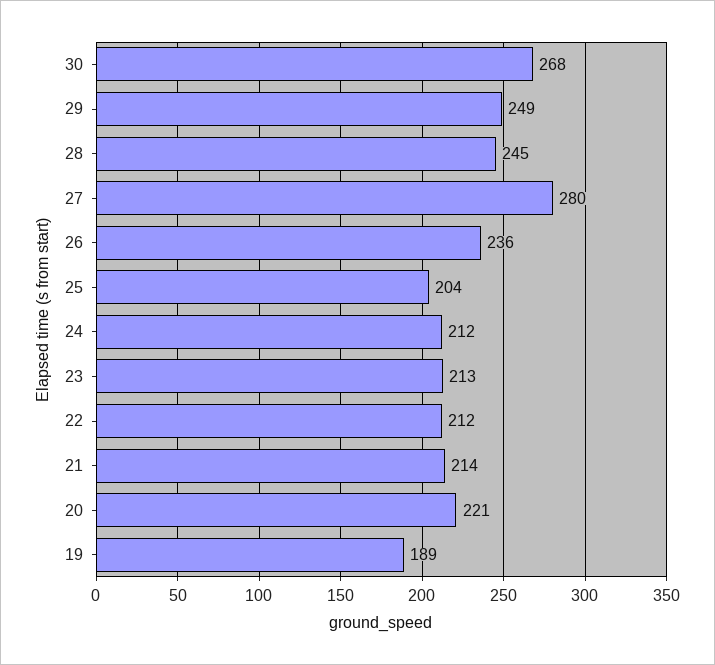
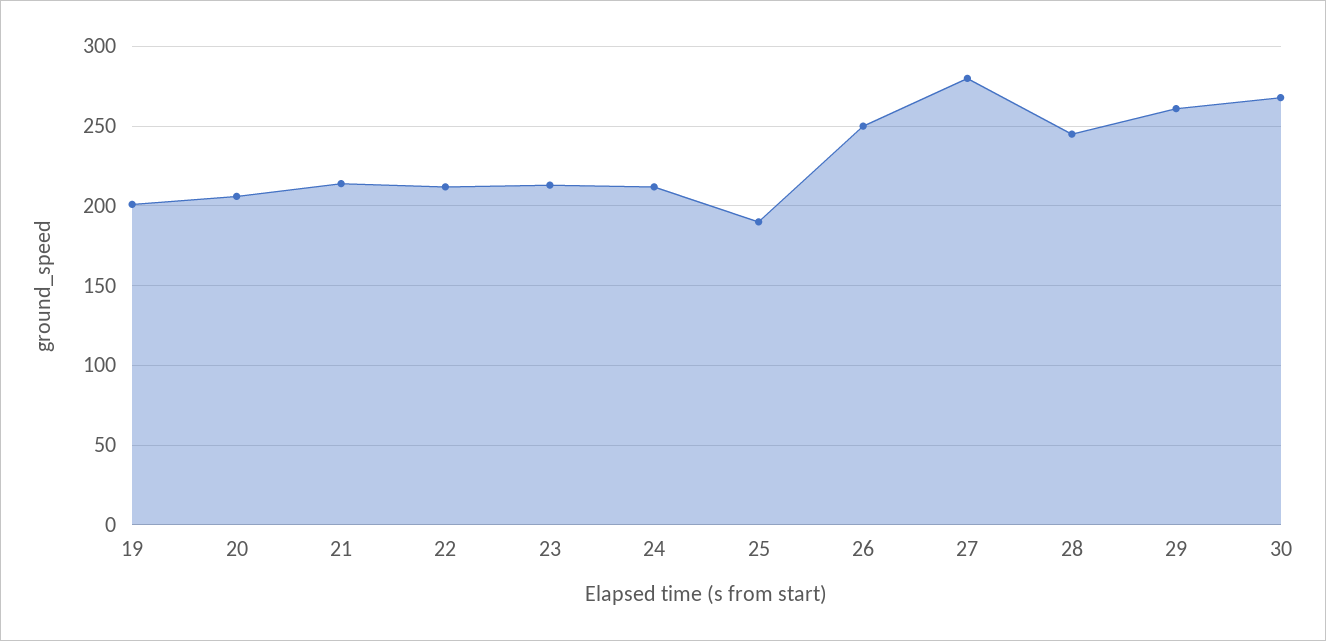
29: 249 -> 260
26: 236 -> 250
25: 204 -> 190
20: 221 -> 205
19: 189 -> 200

